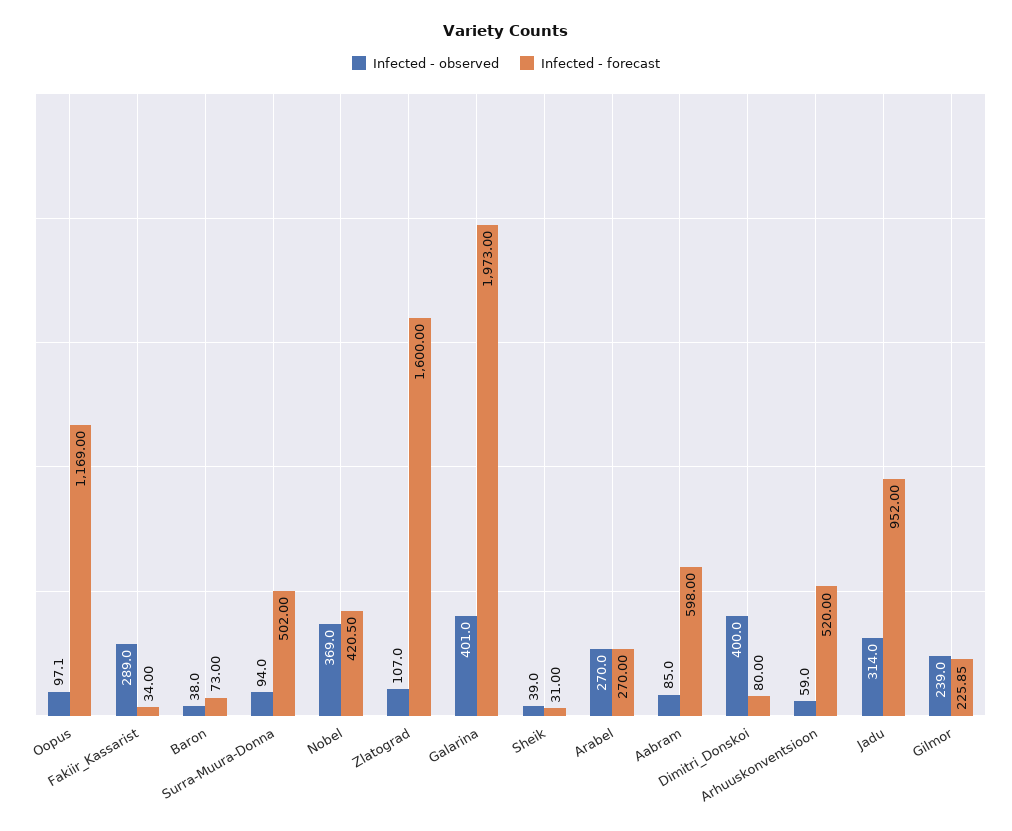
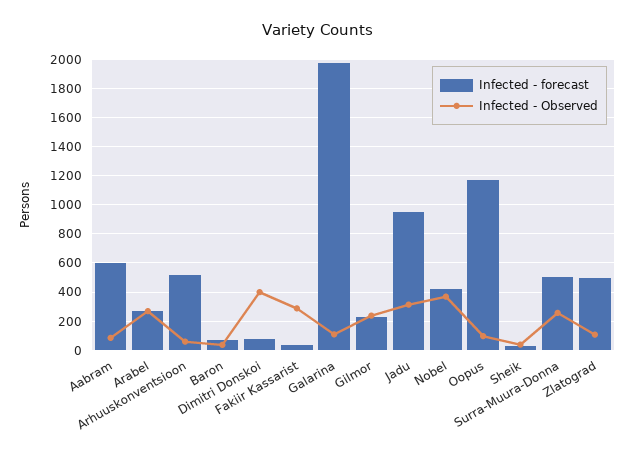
Infected - observed, Surra-Muura-Donna: 94 -> 250
Infected - forecast, Zlatograd: 1600 -> 500
Infected - observed, Galarina: 401 -> 100

